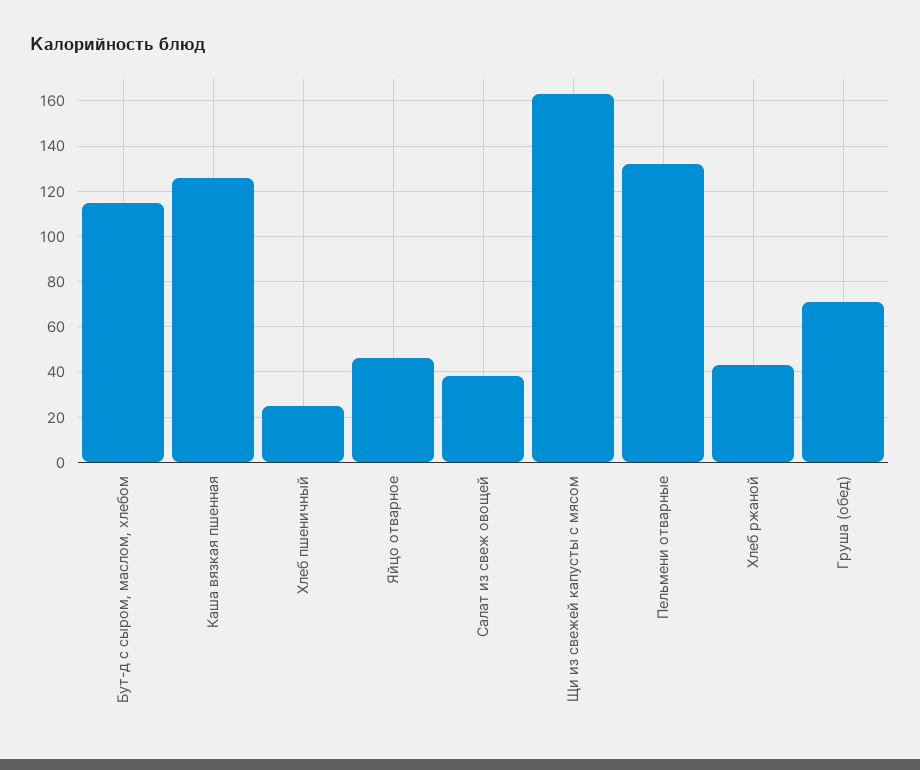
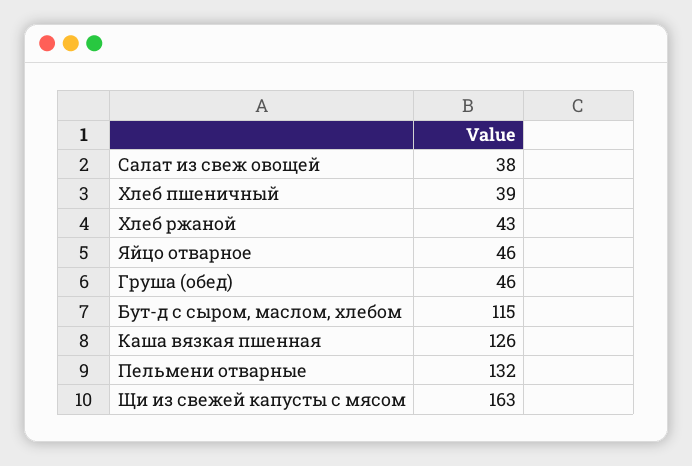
Хлеб пшеничный: 25 -> 39
Груша (обед): 70 -> 46

